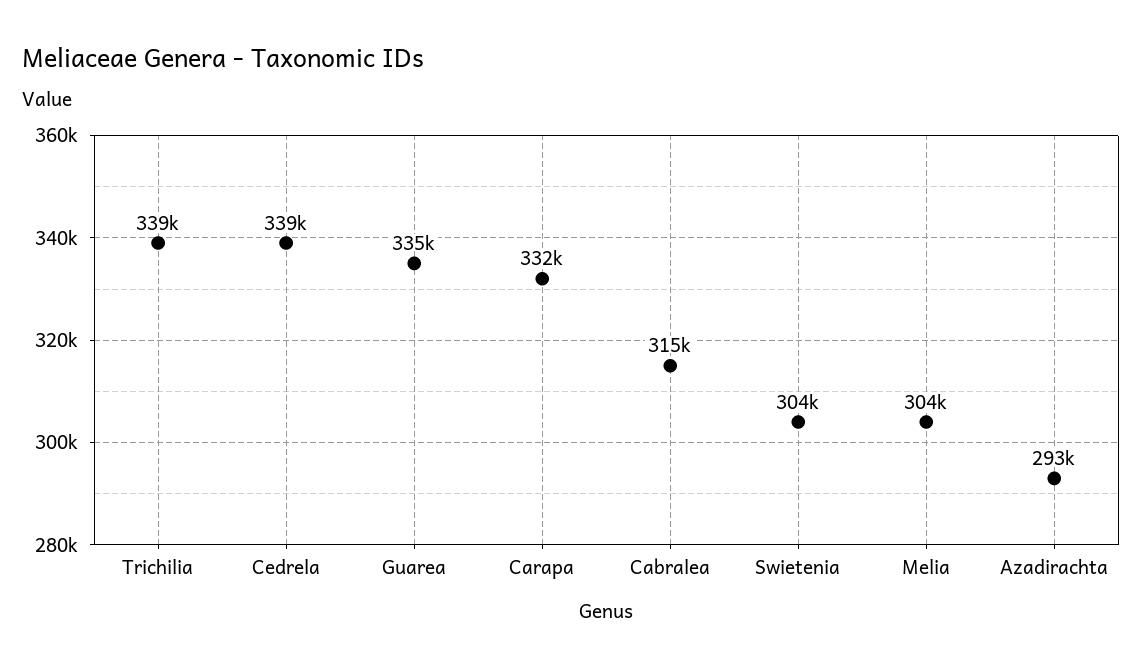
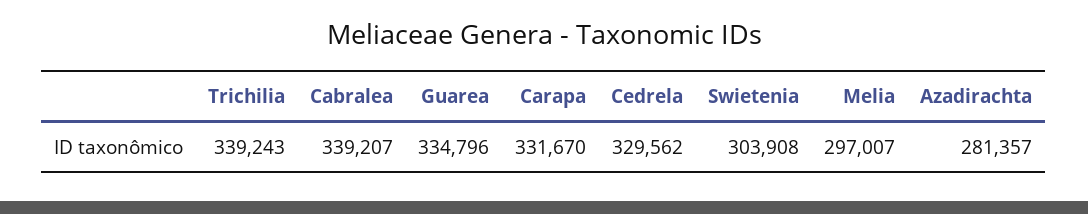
Cedrela: 339000 -> 329562
Cabralea: 315000 -> 339207
Melia: 304000 -> 297007
Azadirachta: 293000 -> 281357

